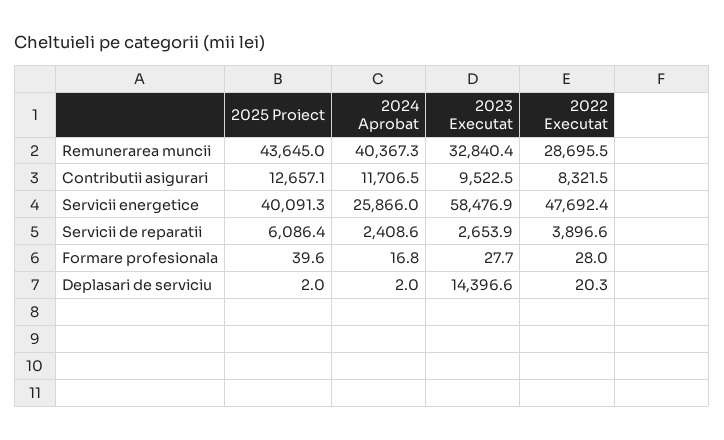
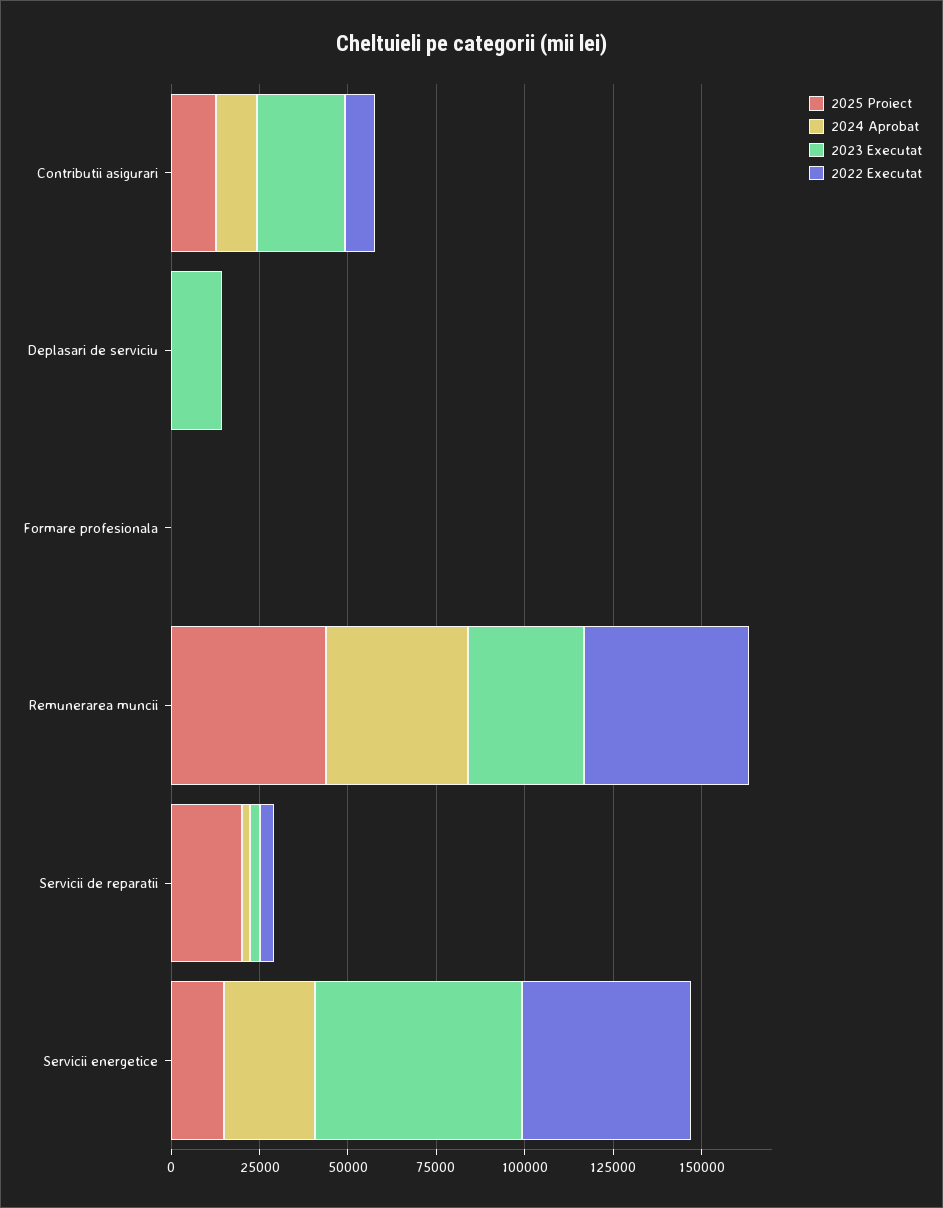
2022 Executat, Remunerarea muncii: 28695.5 -> 45000
2023 Executat, Contributii asigurari: 9522.5 -> 25000
2025 Proiect, Servicii energetice: 40091.3 -> 15000
2025 Proiect, Servicii de reparatii: 6086.4 -> 20000

